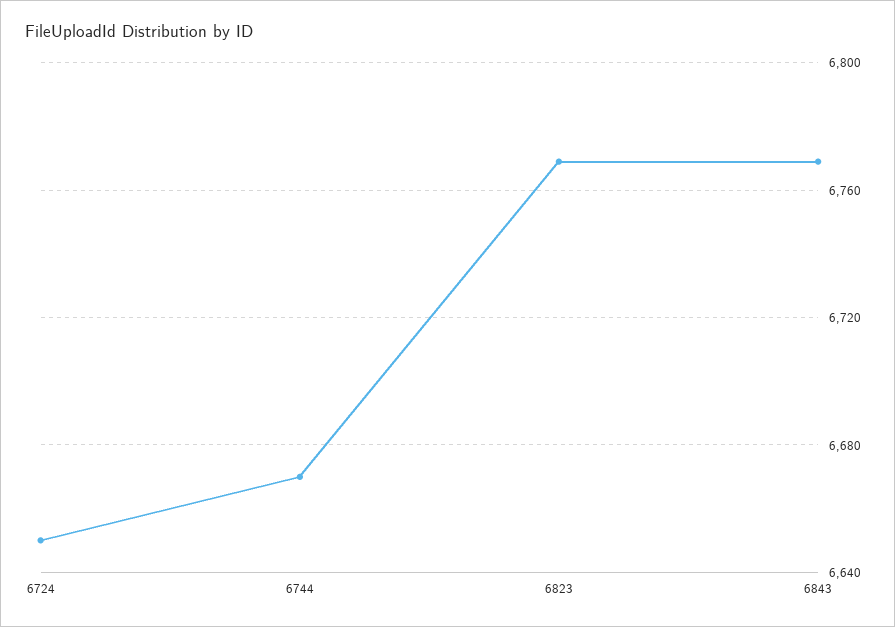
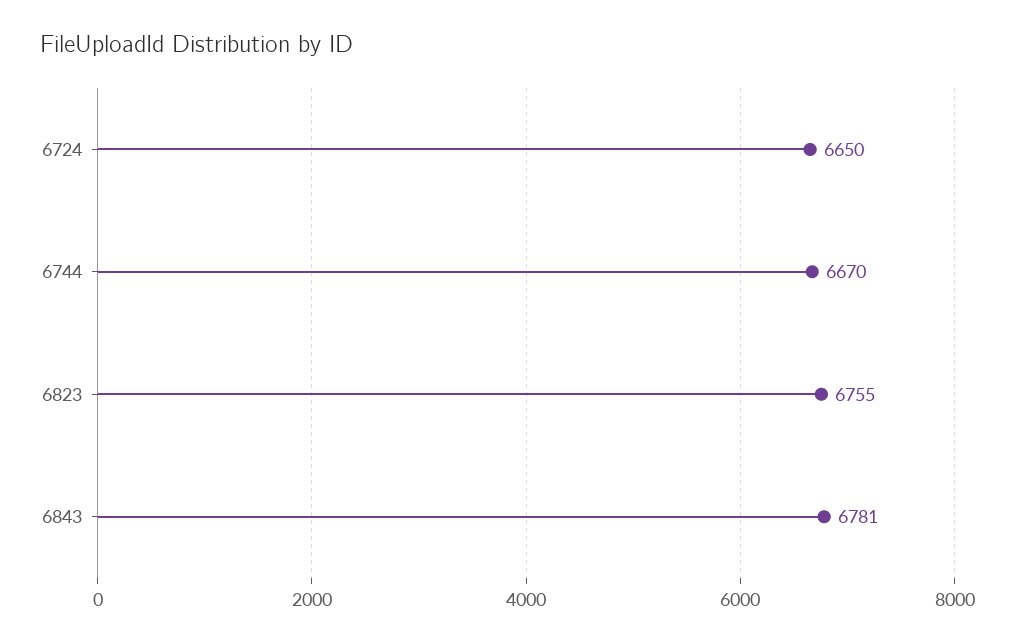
6823: 6770 -> 6755
6843: 6770 -> 6781

